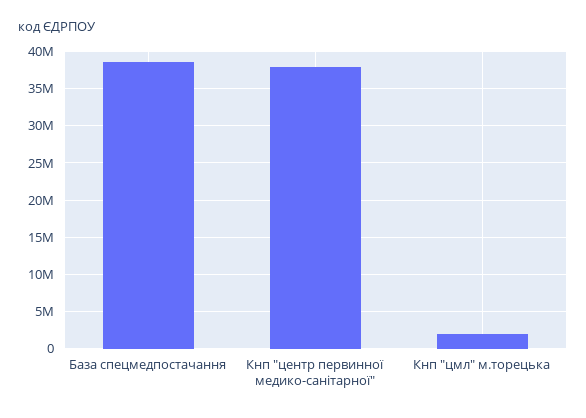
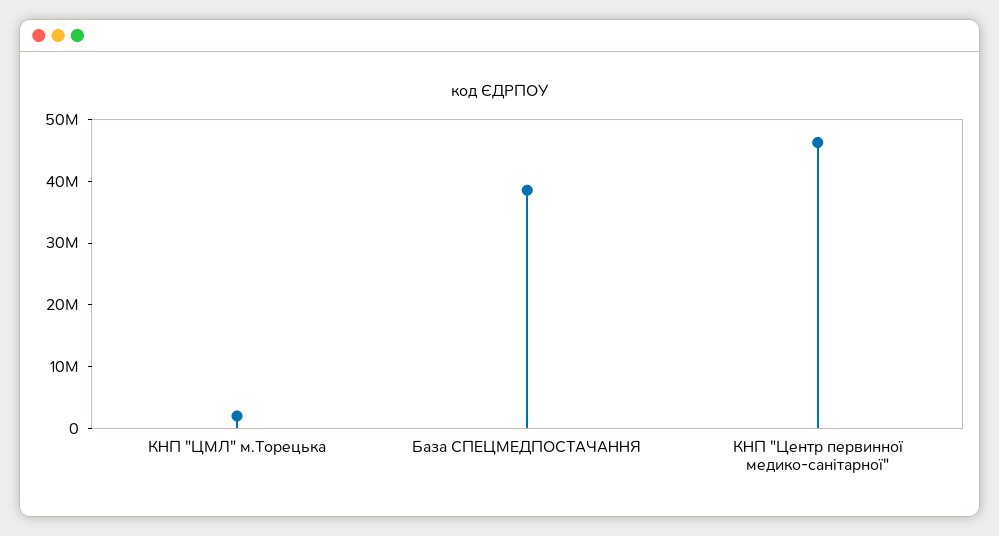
Кнп "центр первинної медико-санітарної": 38000000 -> 46000000

